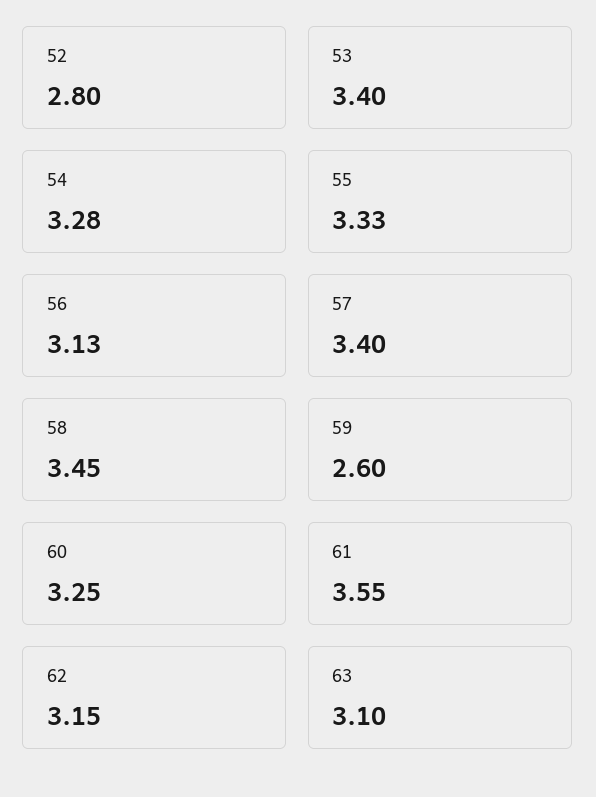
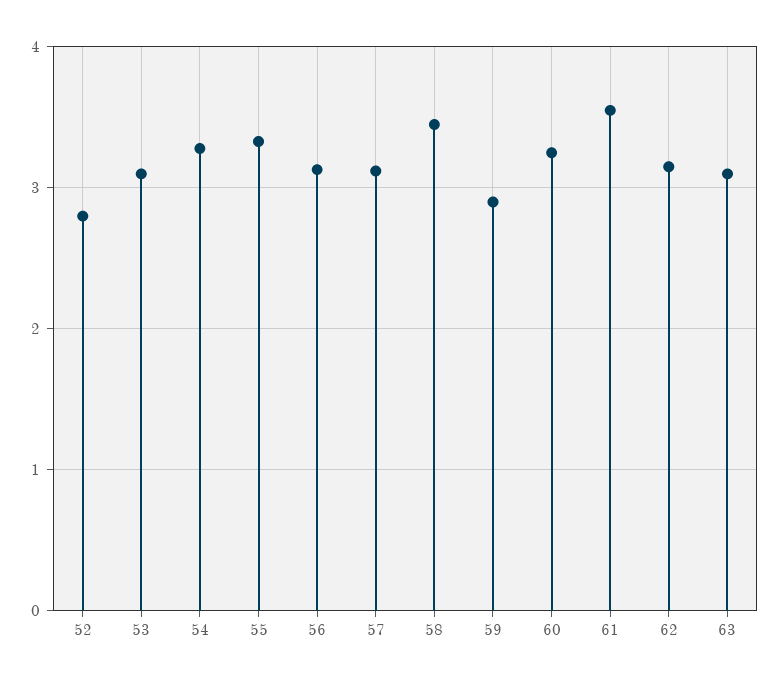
53: 3.4 -> 3.1
57: 3.4 -> 3.1
59: 2.6 -> 2.9

